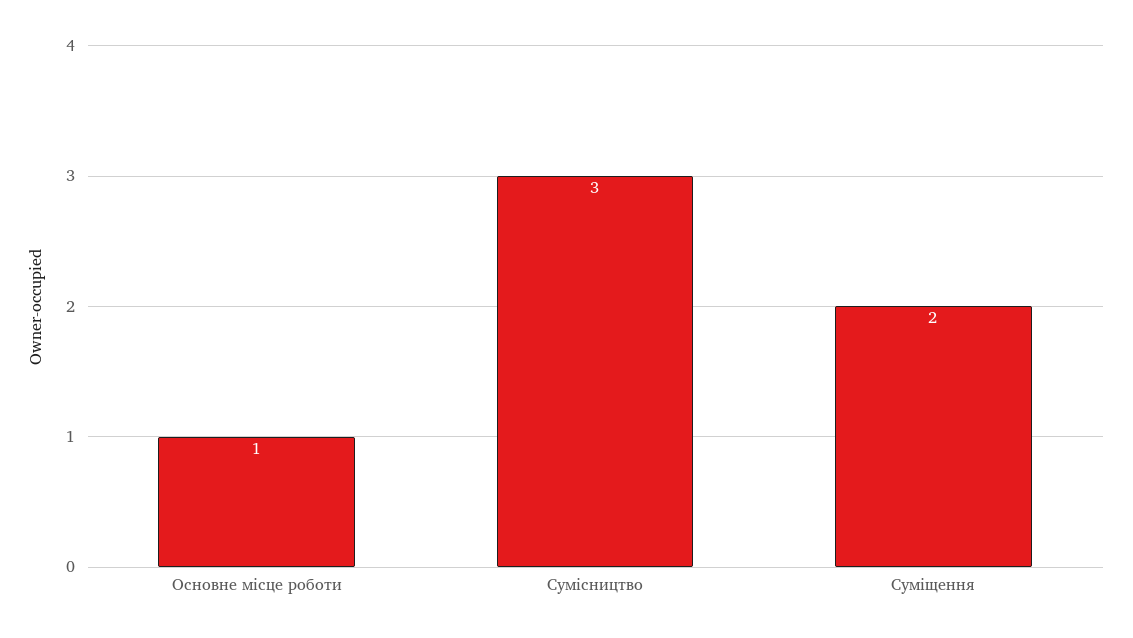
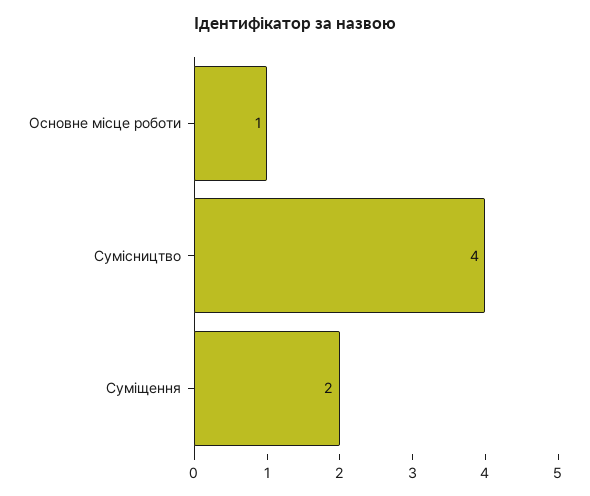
Сумісництво: 3 -> 4

